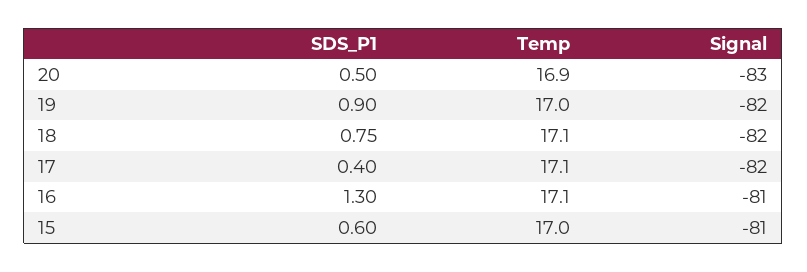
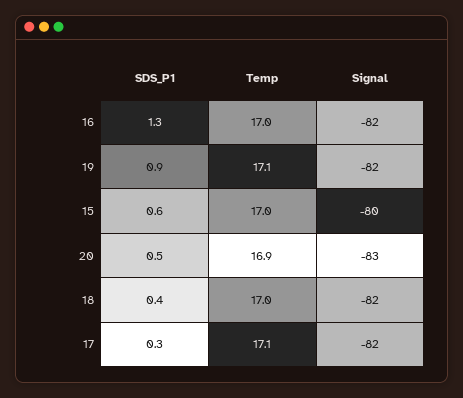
Temp, 19: 17 -> 17.1
SDS_P1, 18: 0.75 -> 0.4
Temp, 18: 17.1 -> 17
SDS_P1, 17: 0.4 -> 0.3
Temp, 16: 17.1 -> 17
Signal, 16: -81 -> -82
Signal, 15: -81 -> -80

